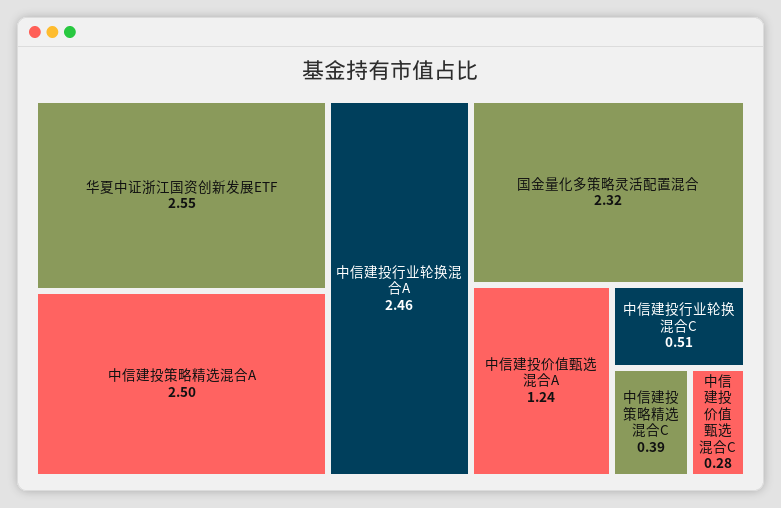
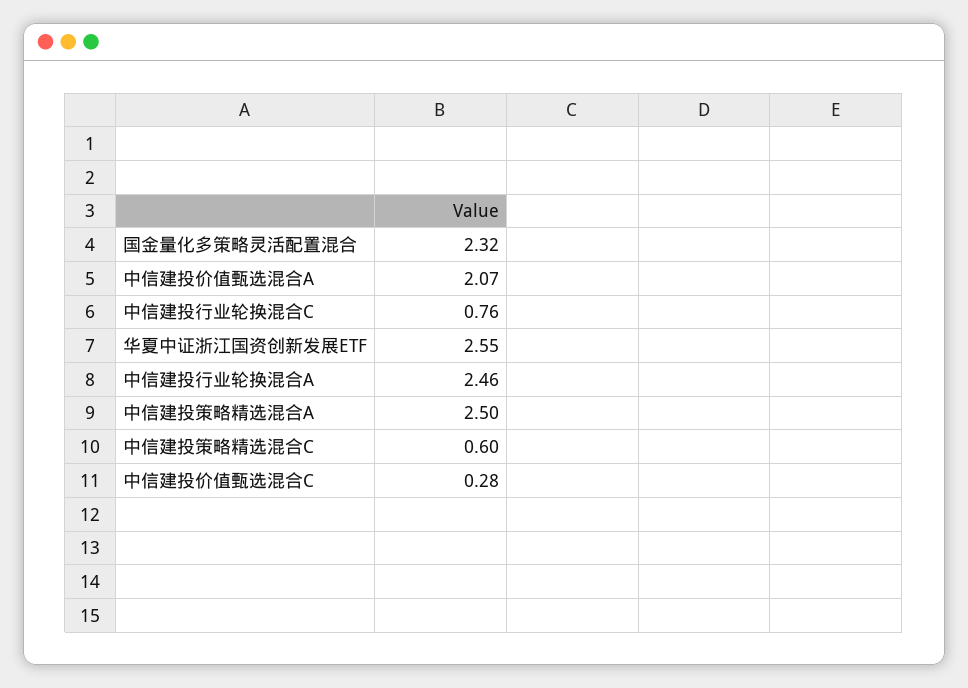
中信建投价值甄选混合A: 1.24 -> 2.07
中信建投行业轮换混合C: 0.51 -> 0.76
中信建投策略精选混合C: 0.39 -> 0.6

